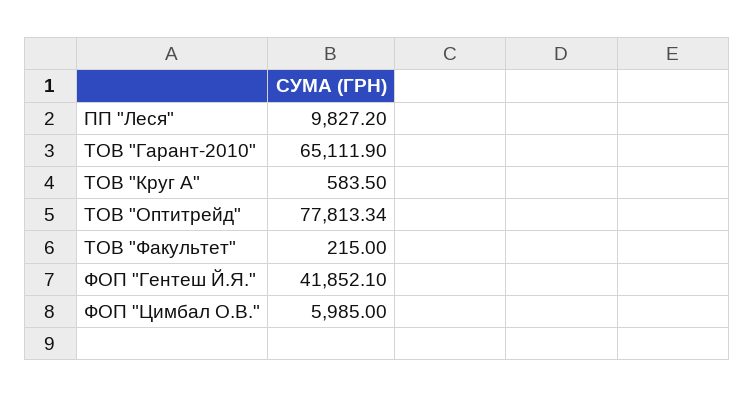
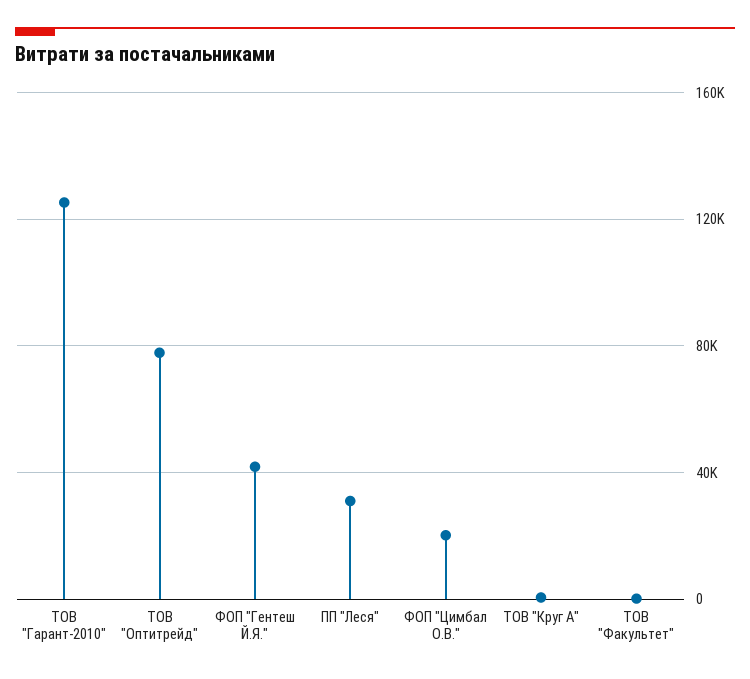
ПП "Леся": 9827.2 -> 30000
ТОВ "Гарант-2010": 65111.9 -> 125000
ФОП "Цимбал О.В.": 5985 -> 20000

